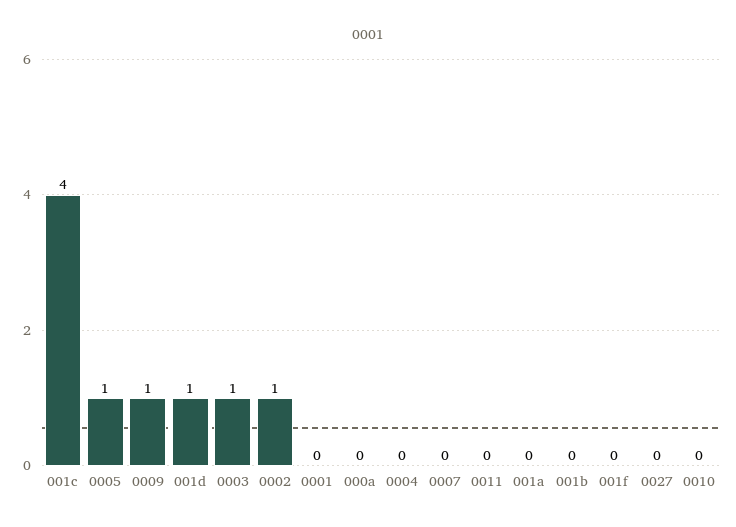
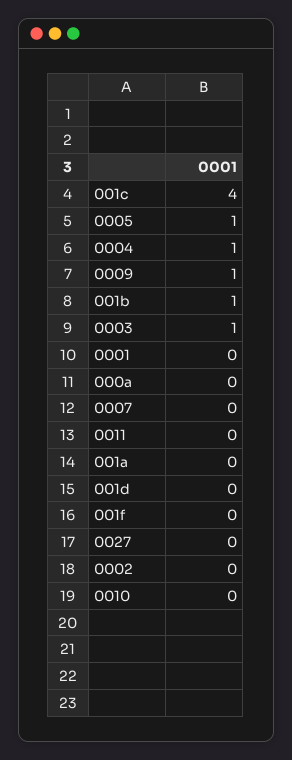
001d: 1 -> 0
0002: 1 -> 0
0004: 0 -> 1
001b: 0 -> 1

